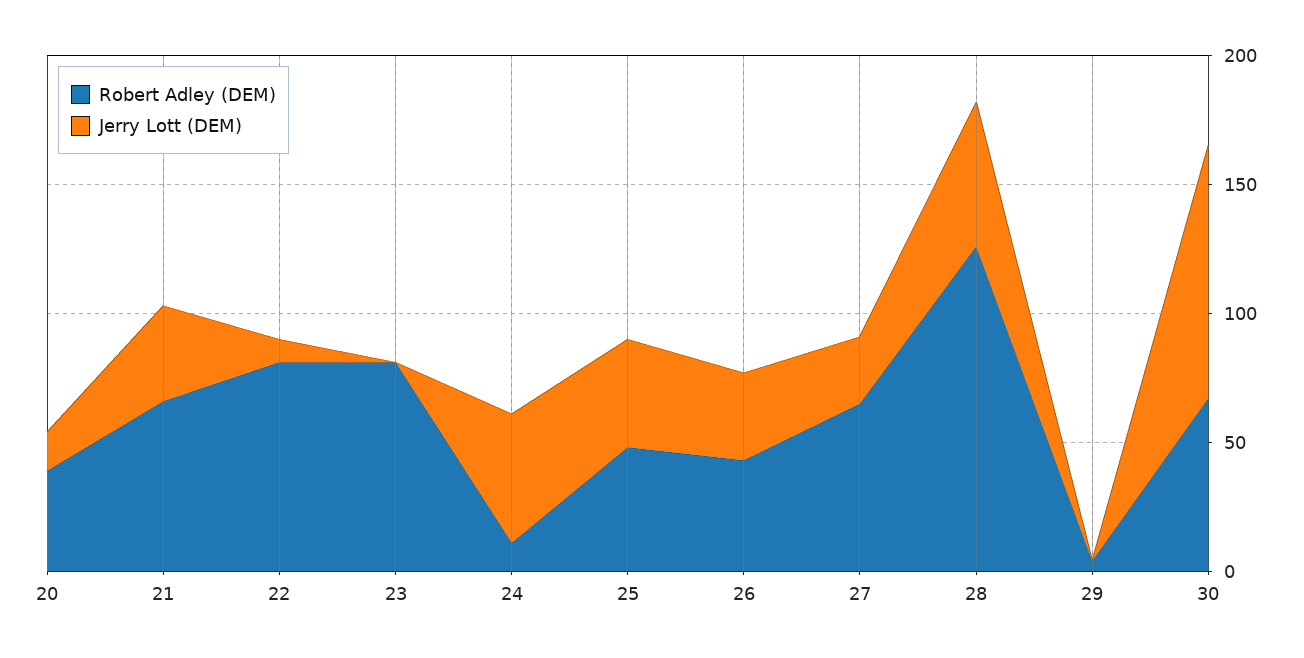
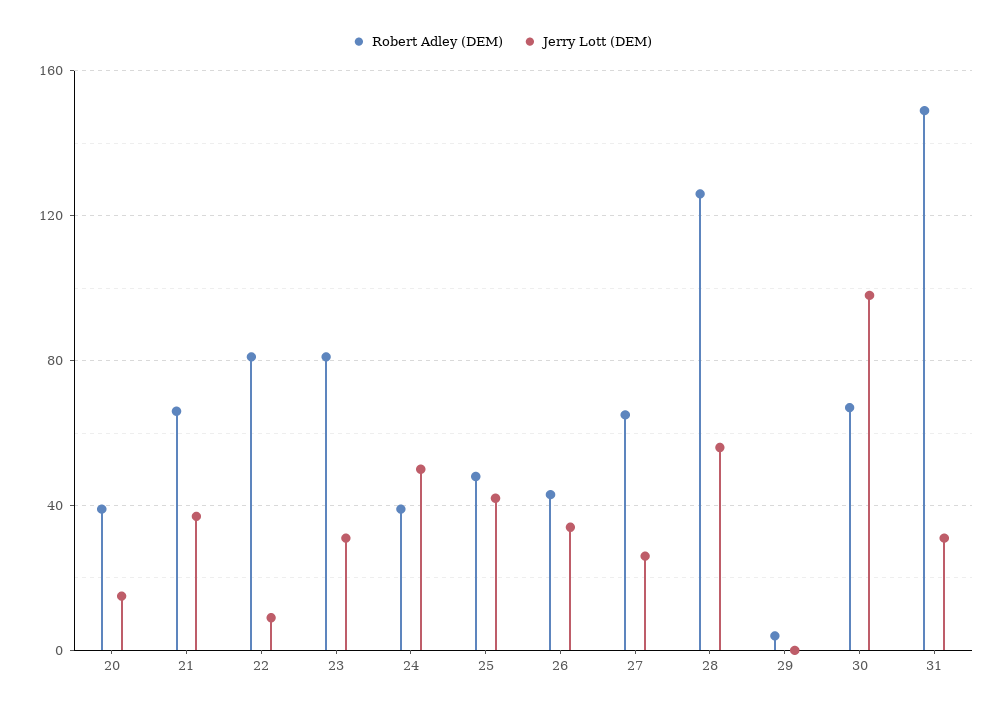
Jerry Lott (DEM), 23: 0 -> 30
Robert Adley (DEM), 24: 10 -> 40
Robert Adley (DEM), 31: none -> 150
Jerry Lott (DEM), 31: none -> 30

